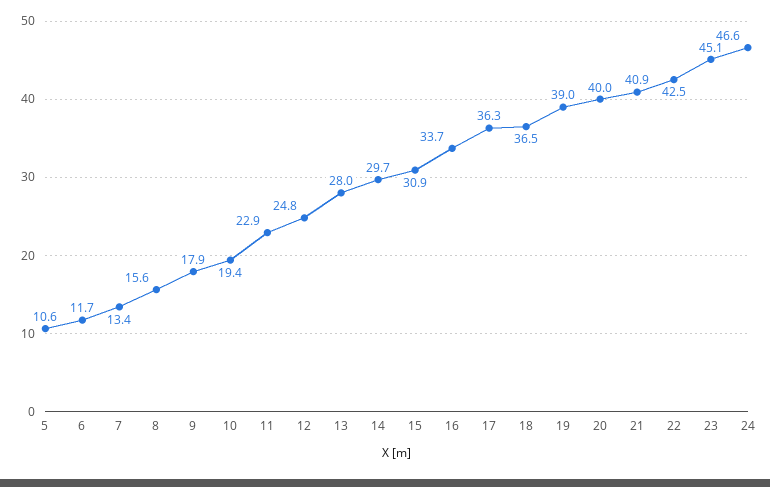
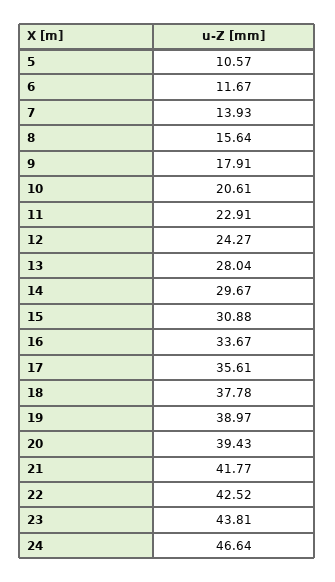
7: 13.4 -> 13.93
10: 19.4 -> 20.61
12: 24.8 -> 24.27
17: 36.3 -> 35.61
18: 36.5 -> 37.78
20: 40 -> 39.43
21: 40.9 -> 41.77
23: 45.1 -> 43.81

